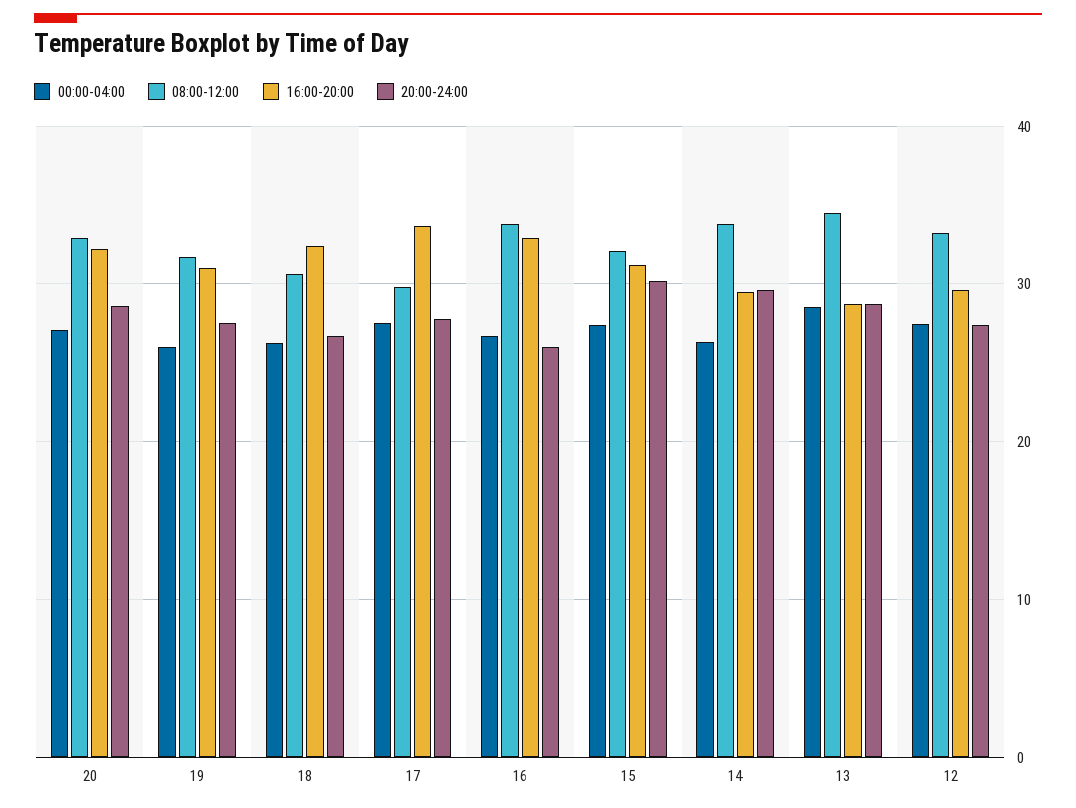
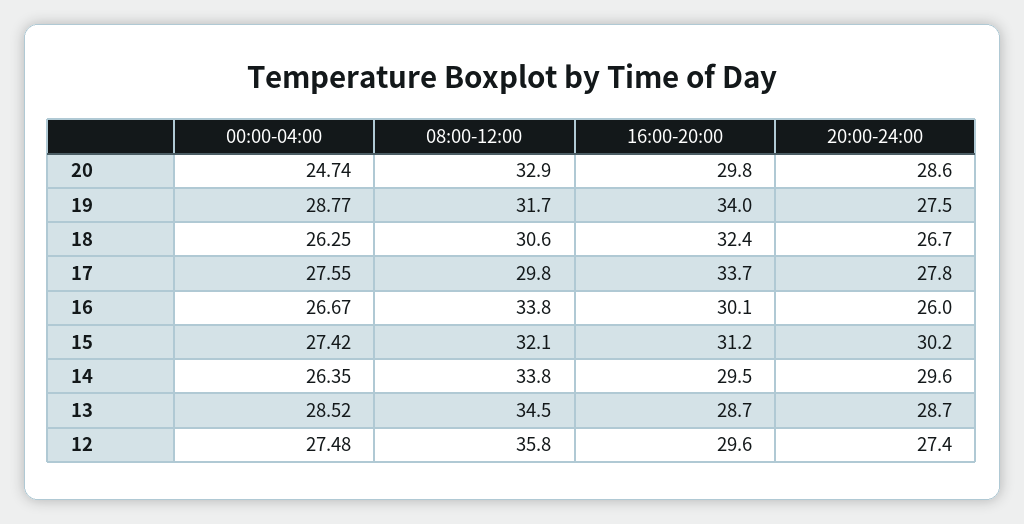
00:00-04:00, 20: 27 -> 24.74
16:00-20:00, 20: 32 -> 29.8
00:00-04:00, 19: 26 -> 28.77
16:00-20:00, 19: 31 -> 34
16:00-20:00, 16: 33 -> 30.1
08:00-12:00, 12: 33 -> 35.8

